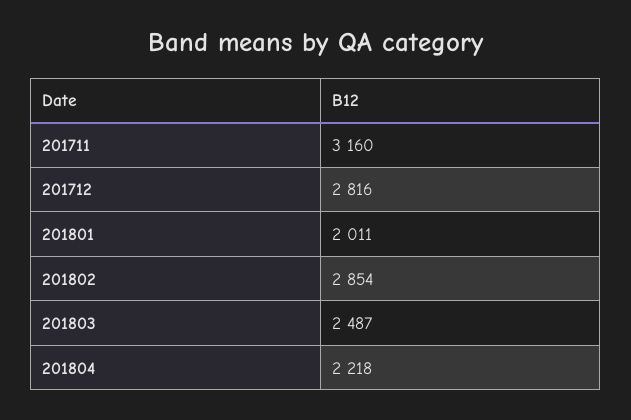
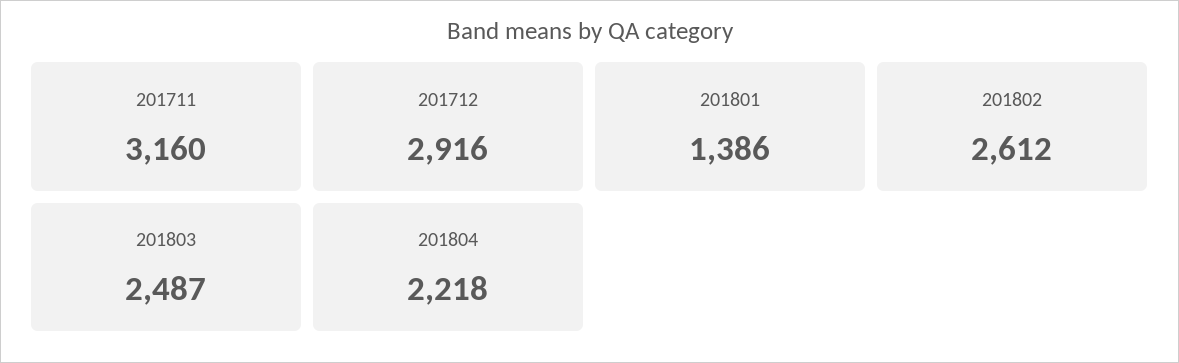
201712: 2816 -> 2916
201801: 2011 -> 1386
201802: 2854 -> 2612

